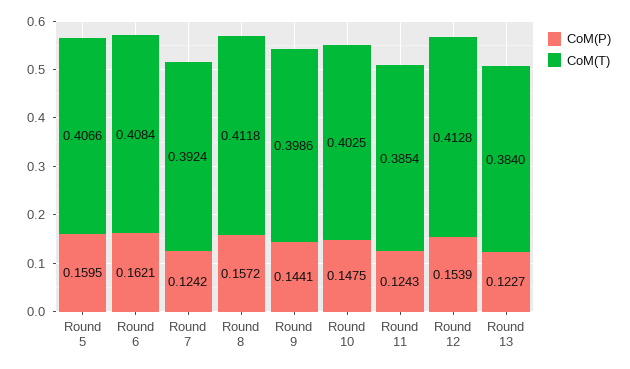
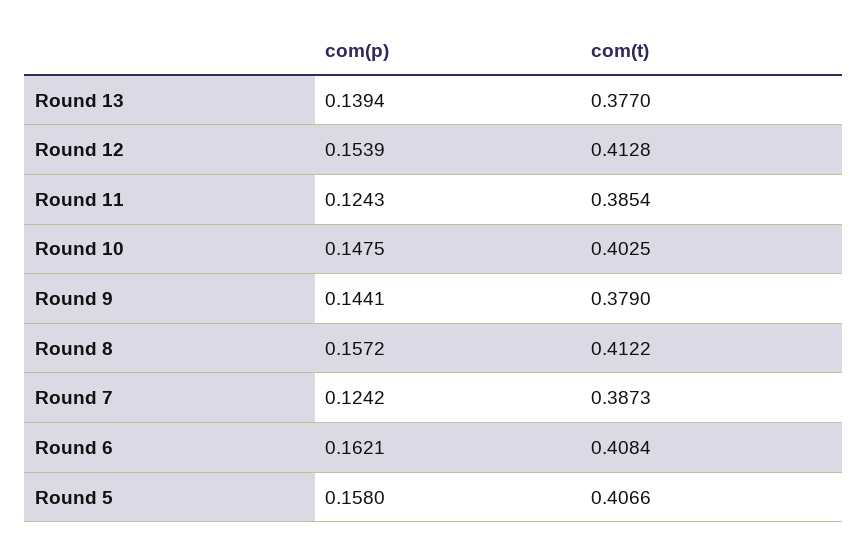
CoM(P), Round 5: 0.1595 -> 0.158
CoM(T), Round 7: 0.3924 -> 0.3873
CoM(T), Round 8: 0.4118 -> 0.4122
CoM(T), Round 9: 0.3986 -> 0.379
CoM(P), Round 13: 0.1227 -> 0.1394
CoM(T), Round 13: 0.384 -> 0.377

